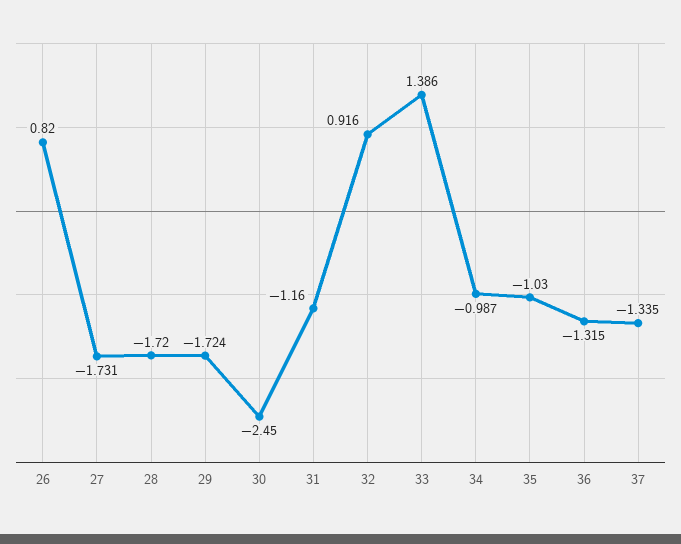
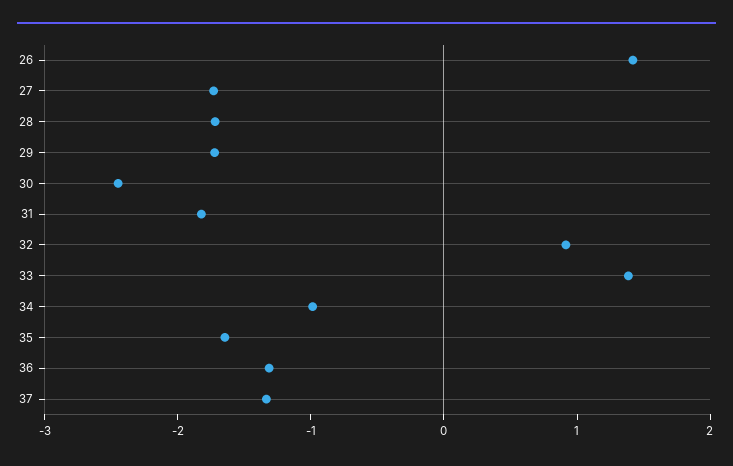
26: 0.82 -> 1.4
31: -1.16 -> -1.8
35: -1.03 -> -1.6

